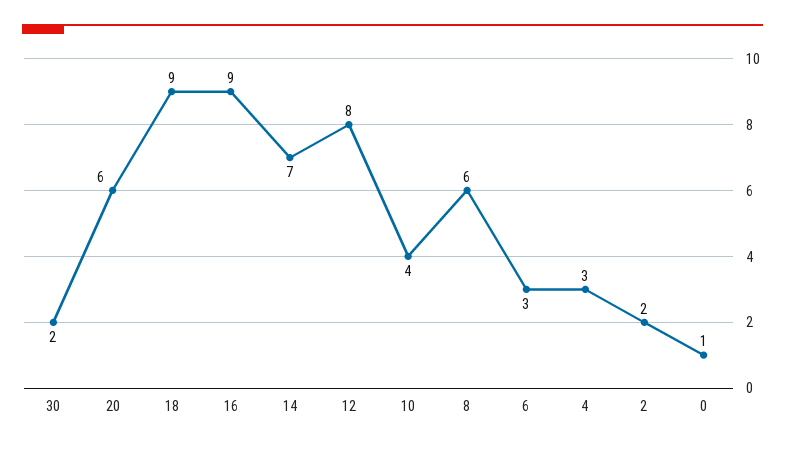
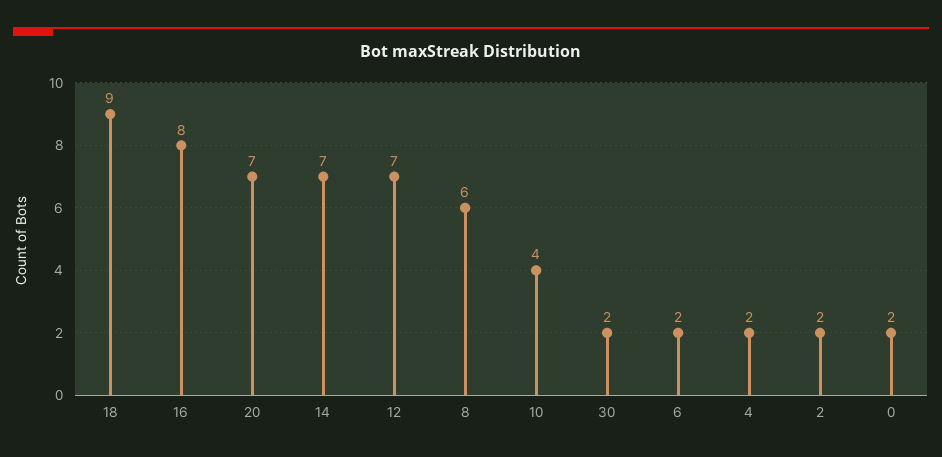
20: 6 -> 7
16: 9 -> 8
12: 8 -> 7
6: 3 -> 2
4: 3 -> 2
0: 1 -> 2

